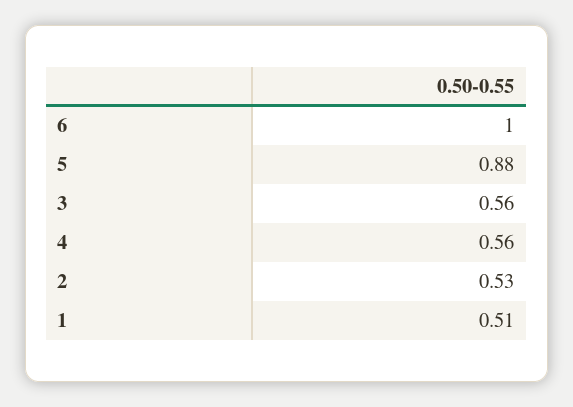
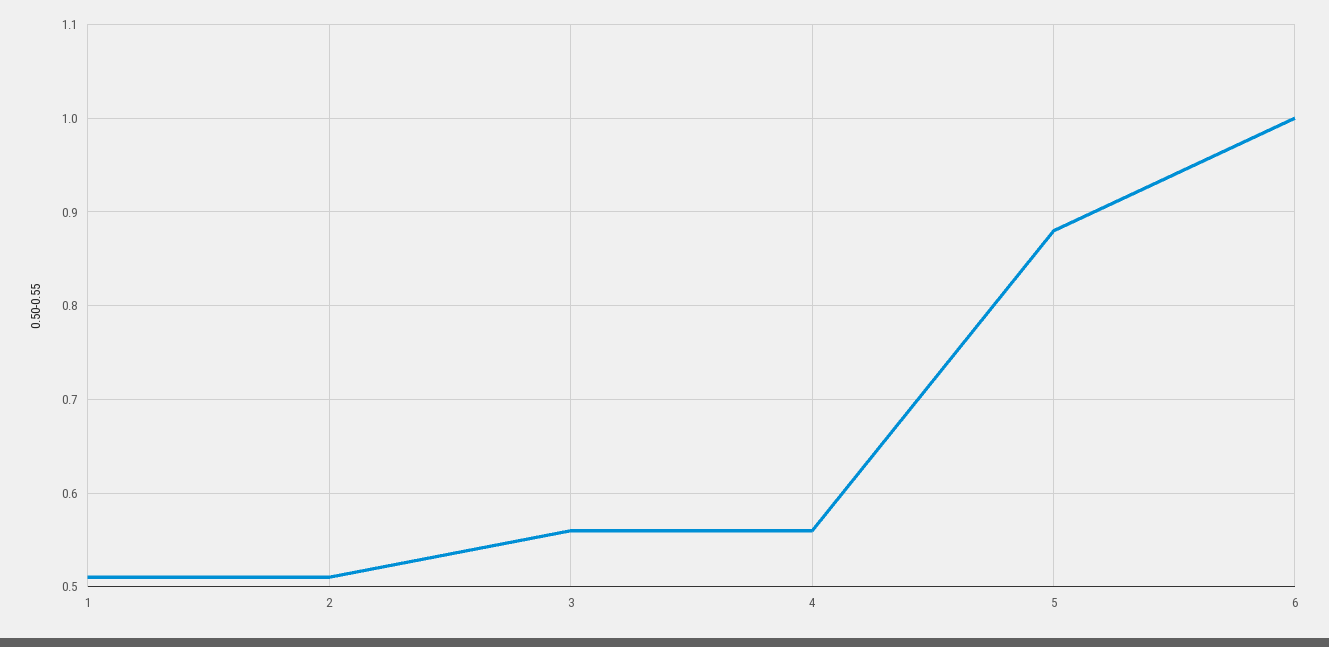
2: 0.53 -> 0.51

